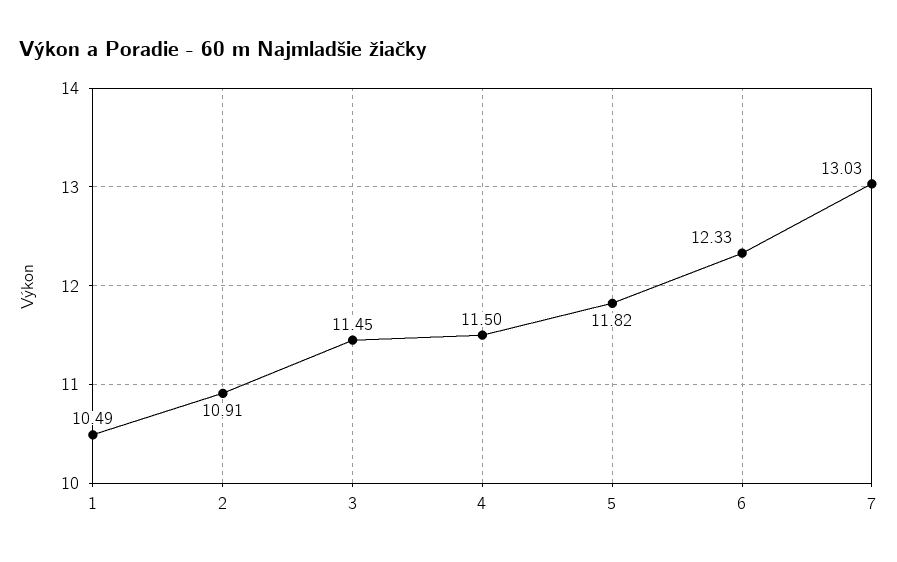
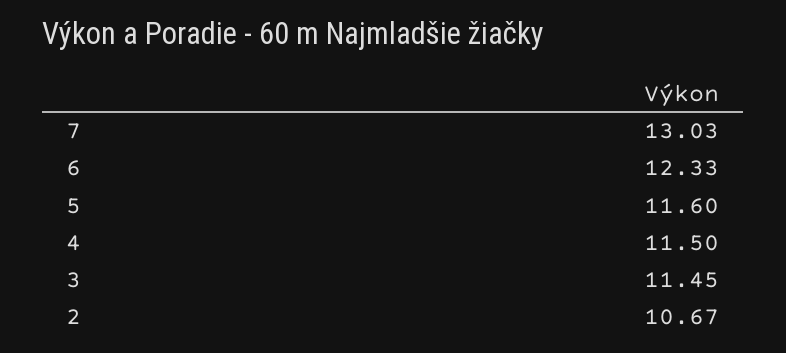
1: 10.49 -> none
2: 10.91 -> 10.67
5: 11.82 -> 11.6

